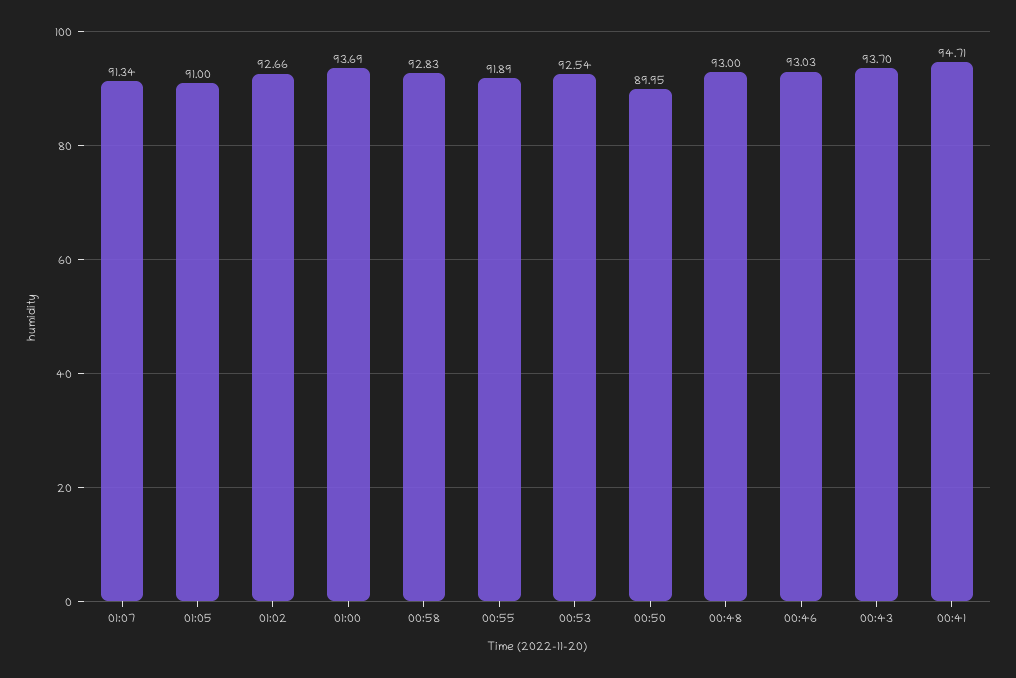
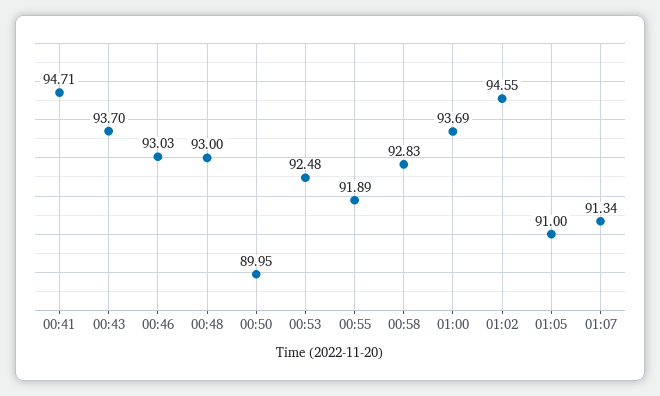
01:02: 92.66 -> 94.55
00:53: 92.54 -> 92.48

